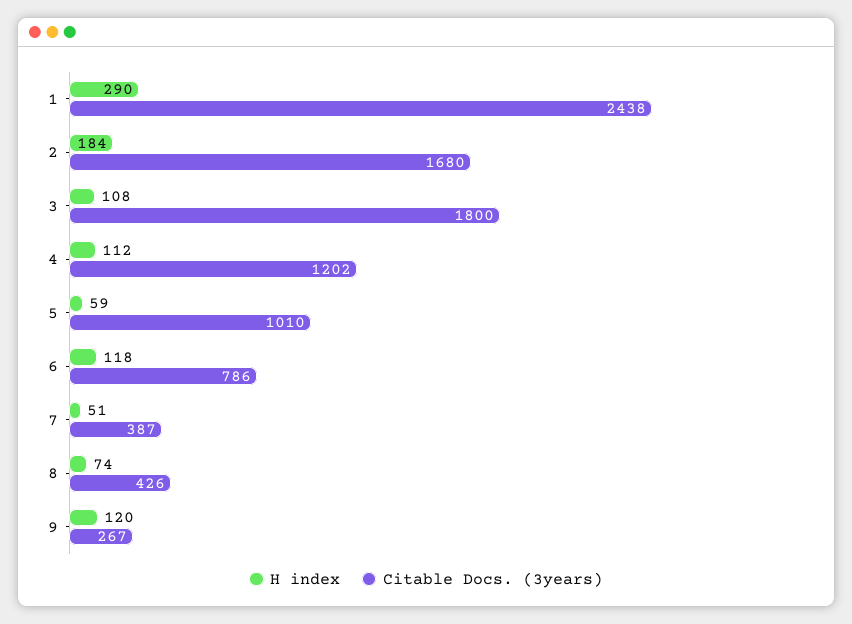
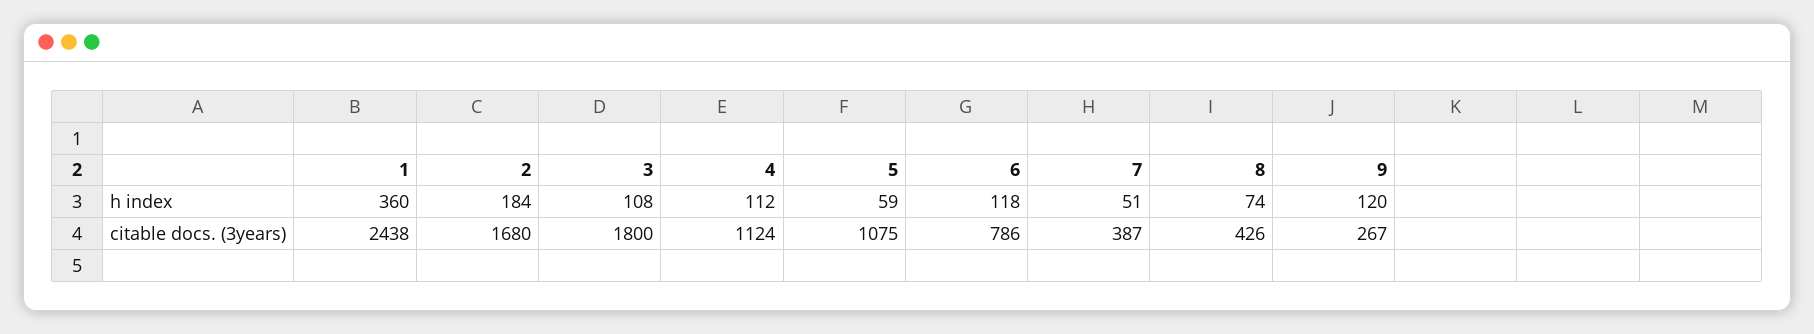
H index, 1: 290 -> 360
Citable Docs. (3years), 4: 1202 -> 1124
Citable Docs. (3years), 5: 1010 -> 1075

